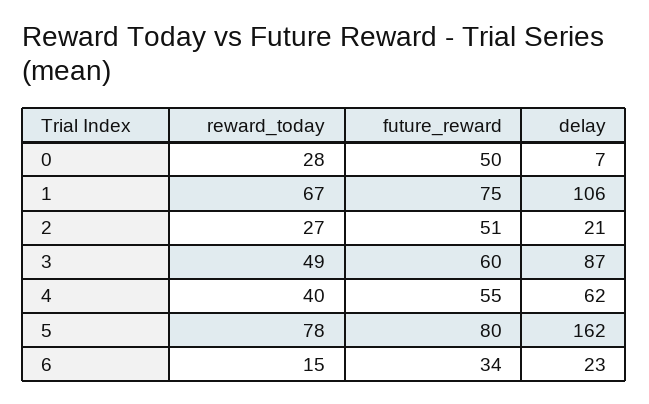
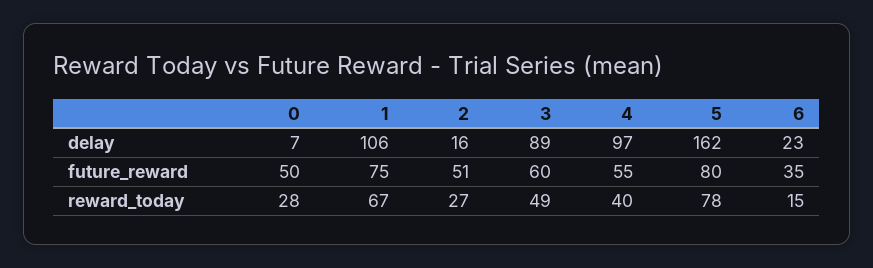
delay, 2: 21 -> 16
delay, 3: 87 -> 89
delay, 4: 62 -> 97
future_reward, 6: 34 -> 35

